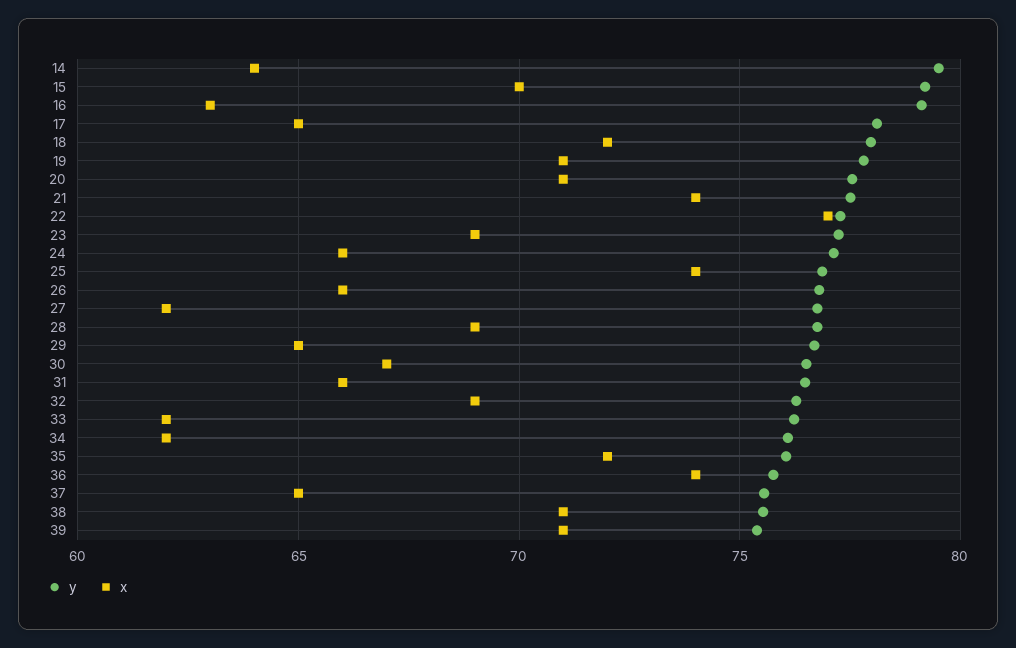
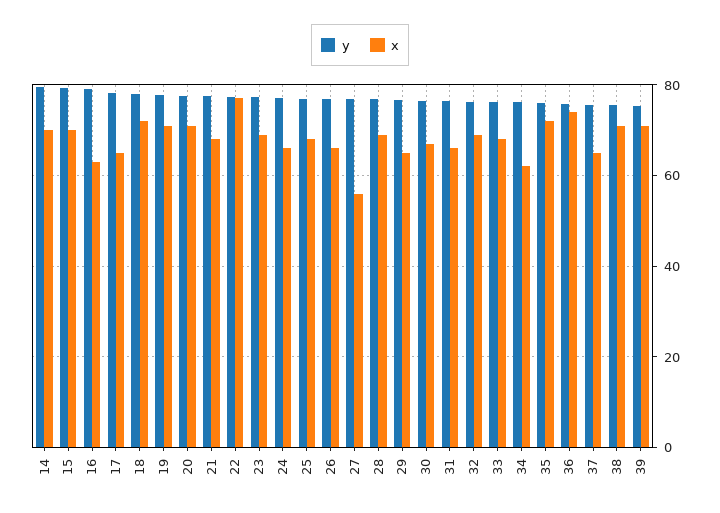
x, 14: 64 -> 70
x, 21: 74 -> 68
x, 25: 74 -> 68
x, 27: 62 -> 56
x, 33: 62 -> 68

